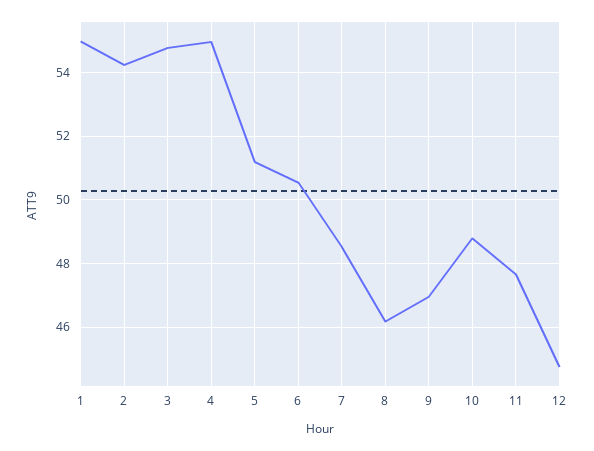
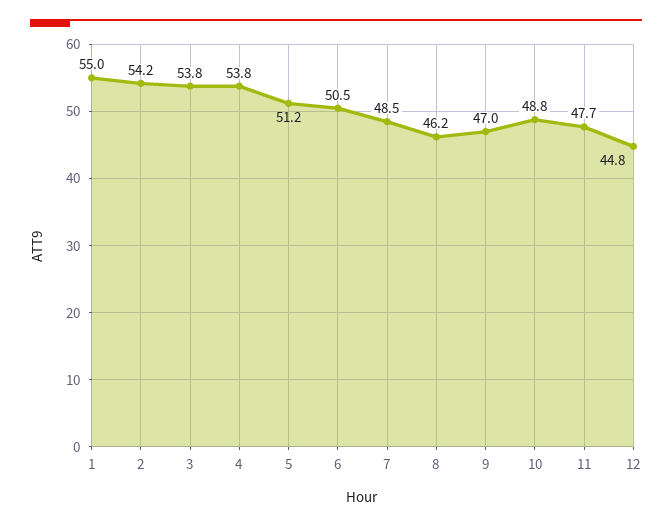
3: 54.8 -> 53.8
4: 55 -> 53.8

